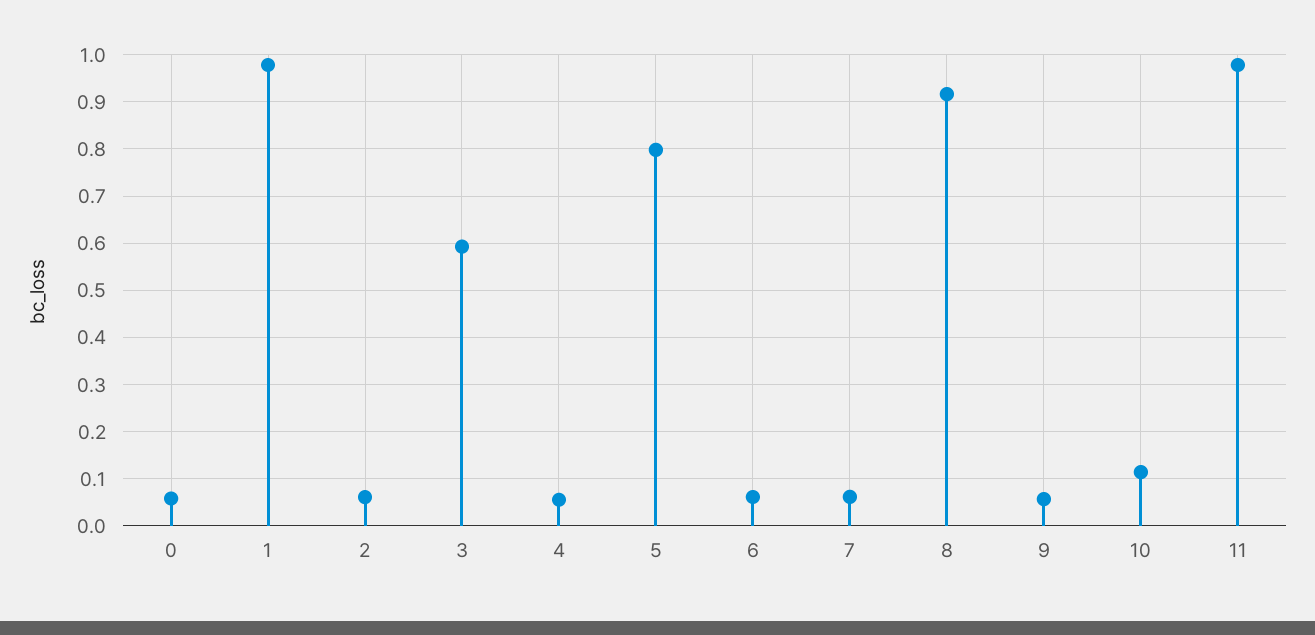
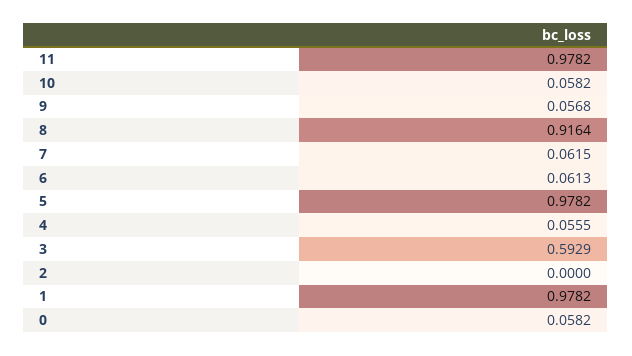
2: 0.06 -> 0
5: 0.8 -> 0.9782
10: 0.12 -> 0.0582

